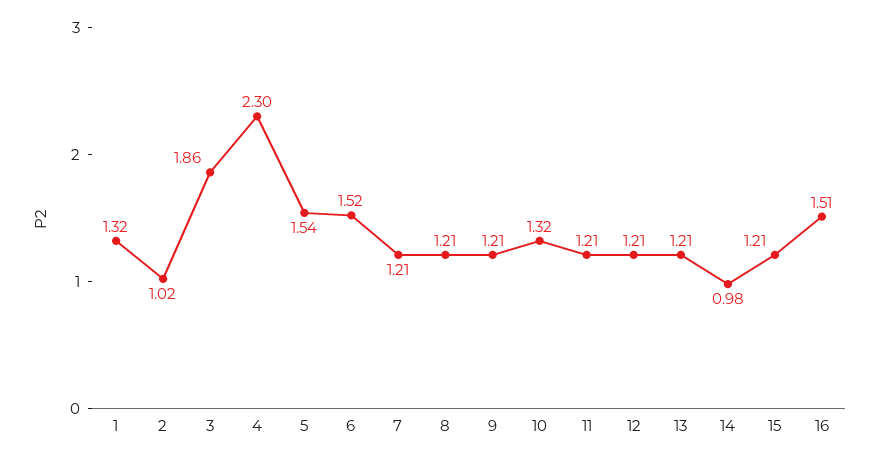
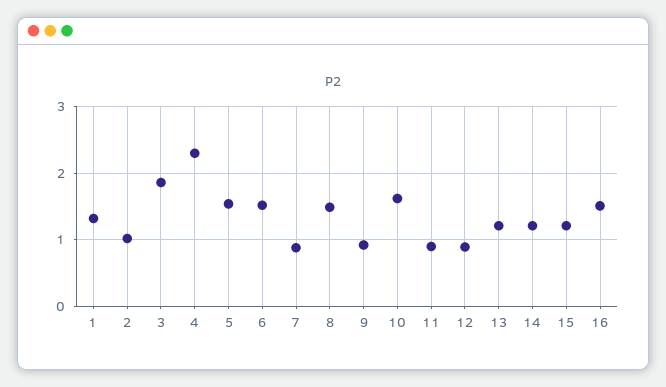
7: 1.21 -> 0.9
8: 1.21 -> 1.5
9: 1.21 -> 0.9
10: 1.32 -> 1.6
11: 1.21 -> 0.9
12: 1.21 -> 0.9
14: 0.98 -> 1.2

